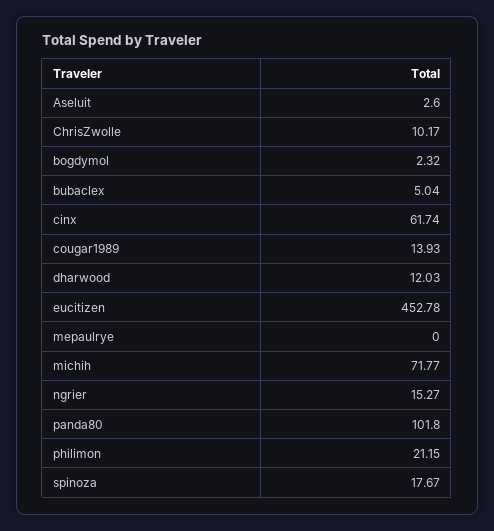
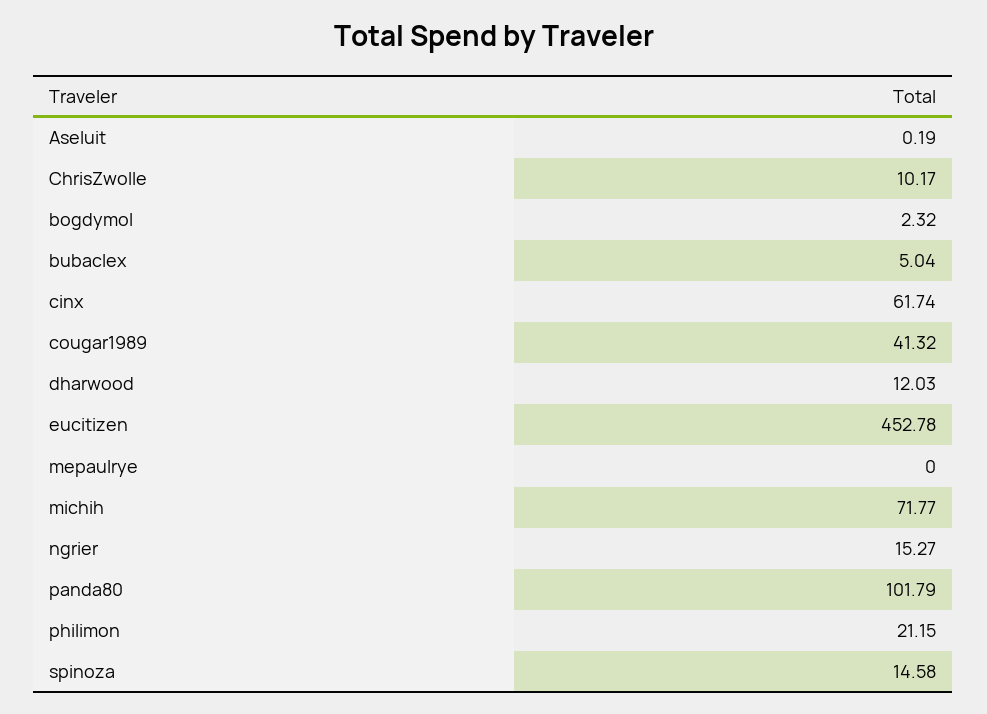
Aseluit: 2.6 -> 0.19
cougar1989: 13.93 -> 41.32
panda80: 101.8 -> 101.79
spinoza: 17.67 -> 14.58

